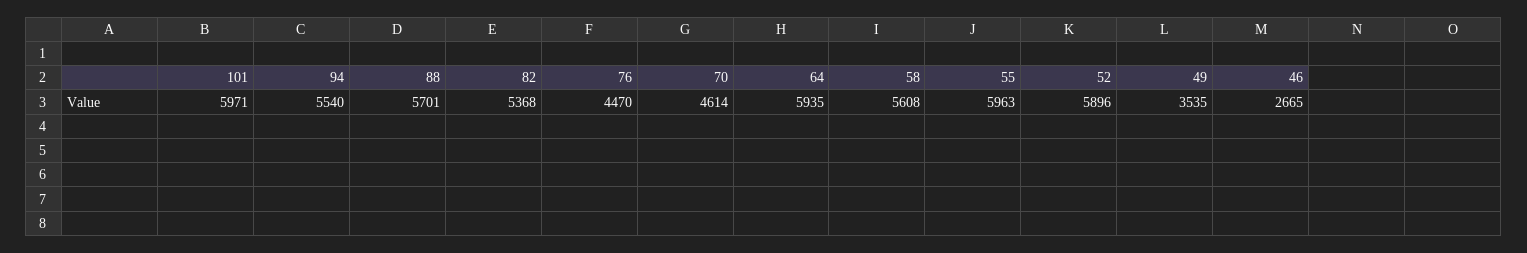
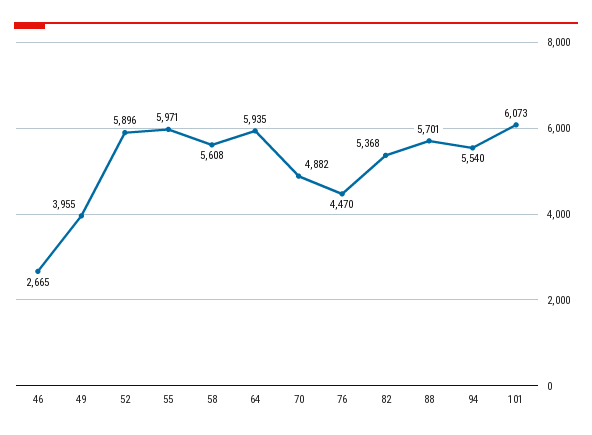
101: 5971 -> 6073
70: 4614 -> 4882
55: 5963 -> 5971
49: 3535 -> 3955

